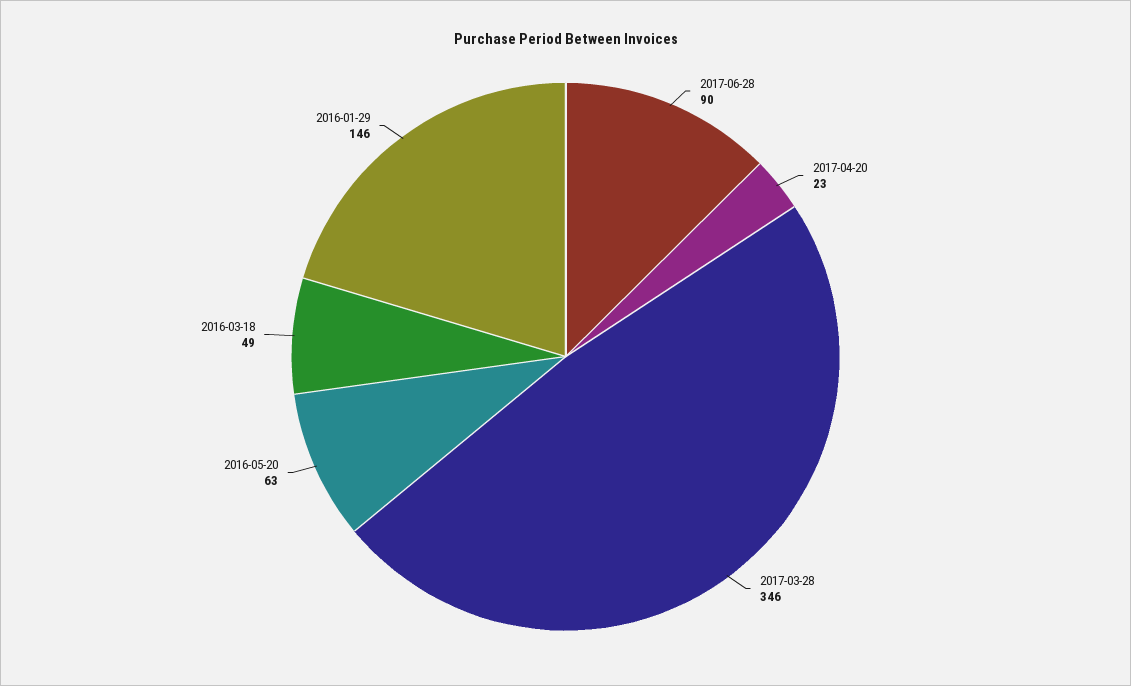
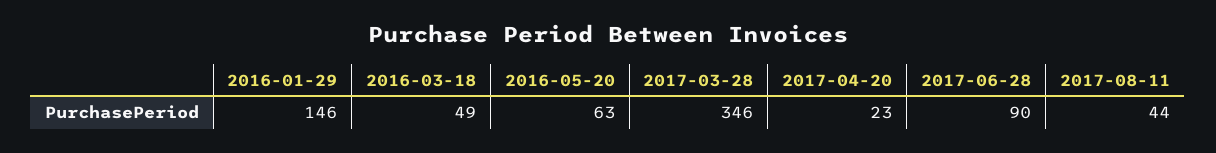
2017-08-11: none -> 44

